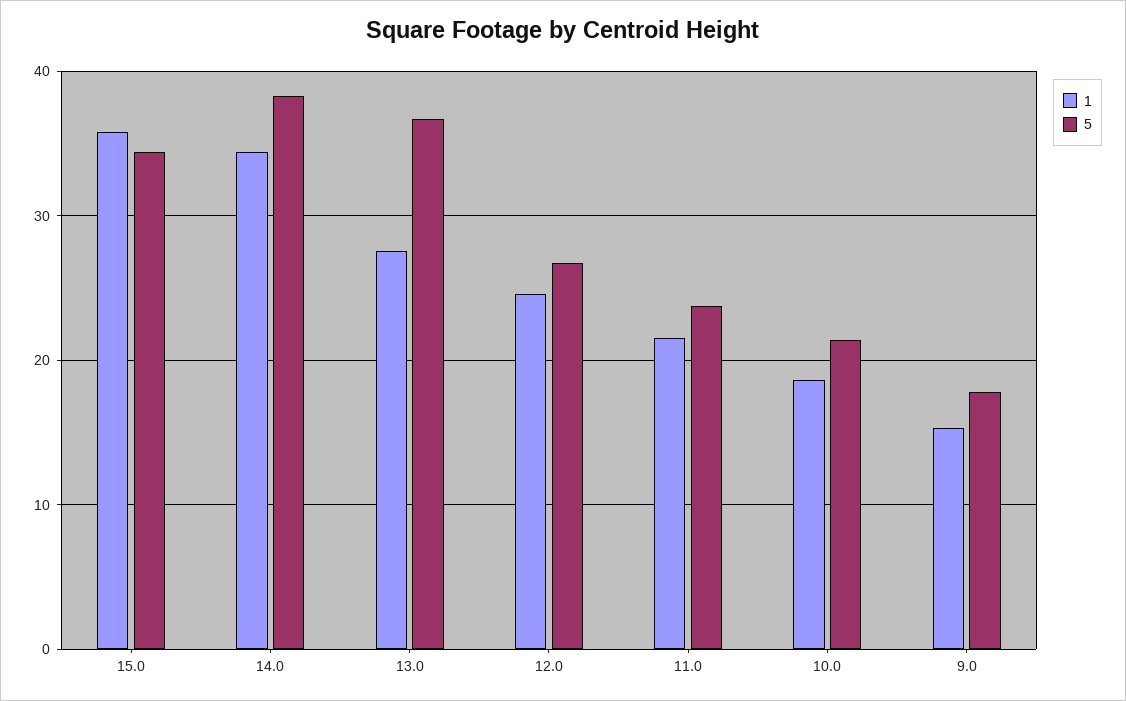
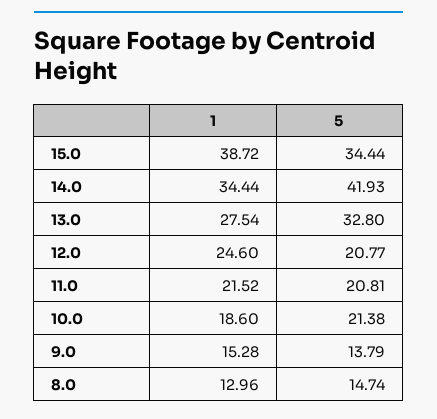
1, 15.0: 36 -> 38.72
5, 14.0: 38 -> 41.93
5, 13.0: 37 -> 32.8
5, 12.0: 27 -> 20.77
5, 11.0: 24 -> 20.81
5, 9.0: 18 -> 13.79
1, 8.0: none -> 12.96
5, 8.0: none -> 14.74

